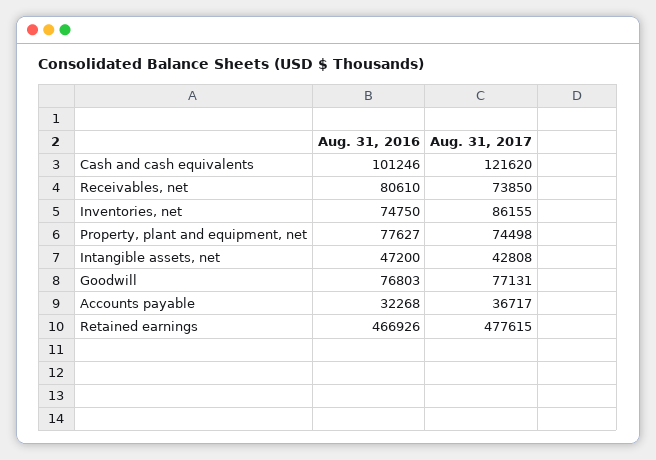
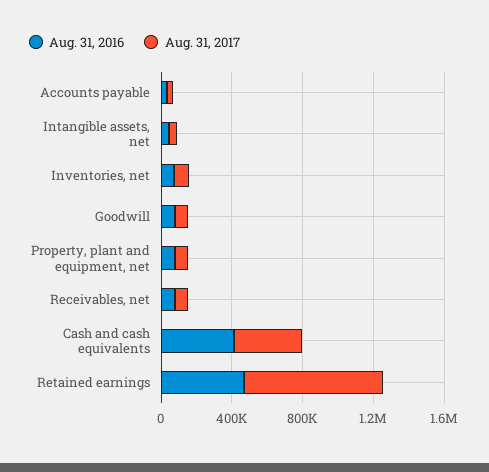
Aug. 31, 2016, Cash and cash equivalents: 101246 -> 400000
Aug. 31, 2017, Cash and cash equivalents: 121620 -> 400000
Aug. 31, 2017, Retained earnings: 477615 -> 800000

